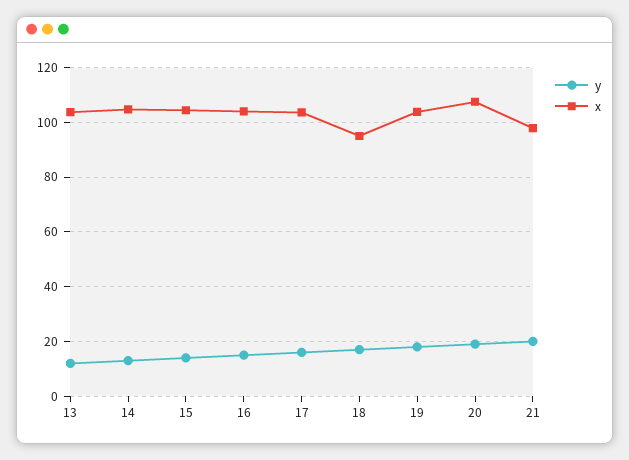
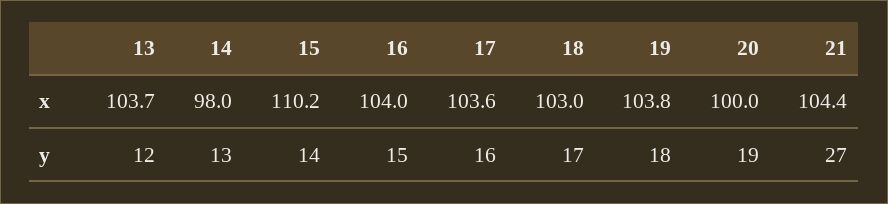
x, 14: 105 -> 98
x, 15: 105 -> 110.2
x, 18: 95 -> 103
x, 20: 107.5 -> 100
y, 21: 20 -> 27
x, 21: 97.5 -> 104.4

